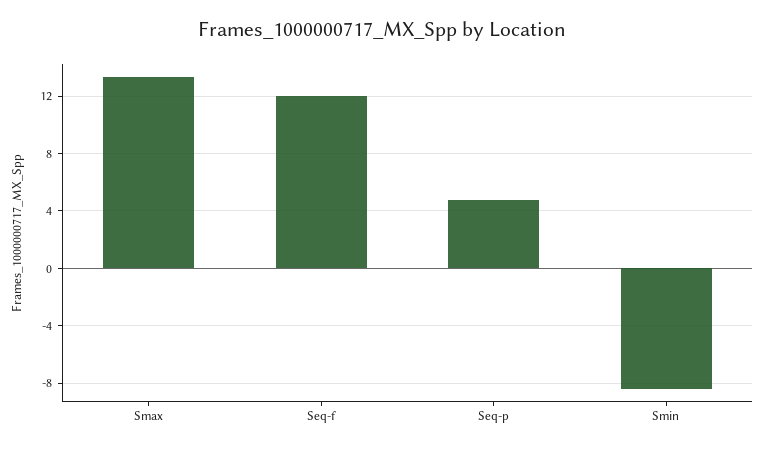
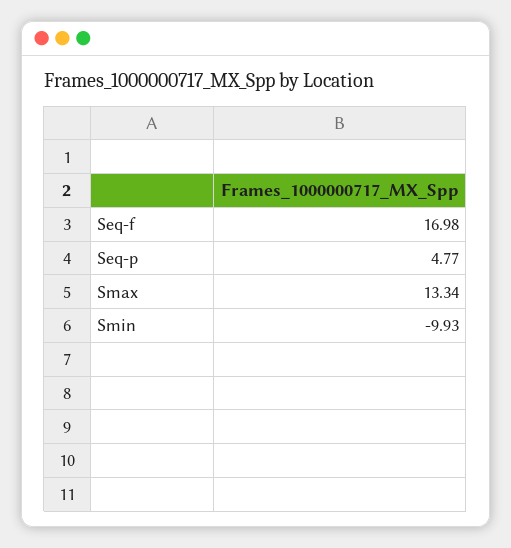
Seq-f: 12 -> 16.98
Smin: -8.5 -> -9.93

